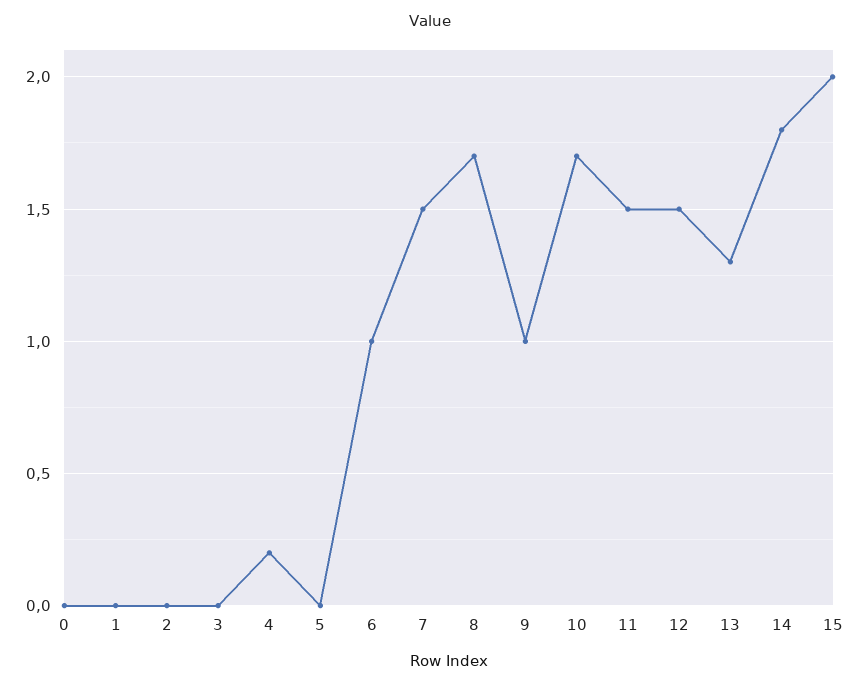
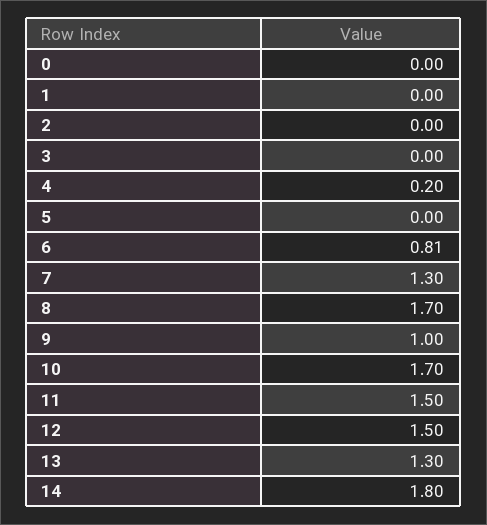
6: 1 -> 0.81
7: 1.5 -> 1.3
15: 2 -> none

